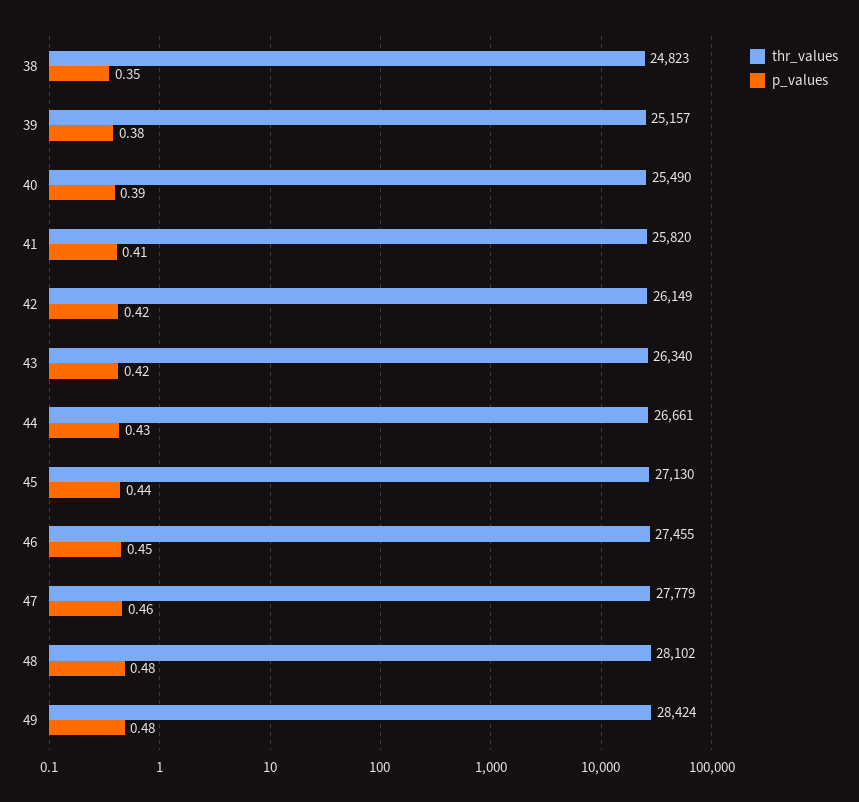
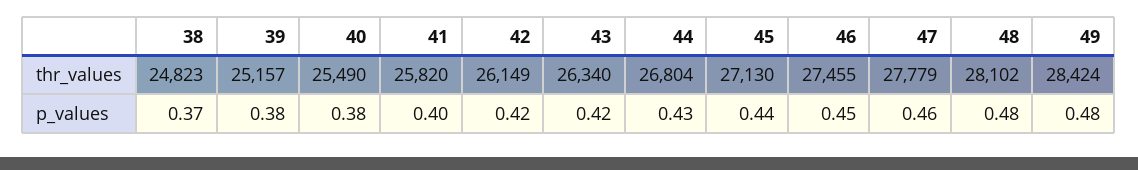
p_values, 38: 0.35 -> 0.37
p_values, 40: 0.39 -> 0.38
p_values, 41: 0.41 -> 0.4
thr_values, 44: 26661 -> 26804

